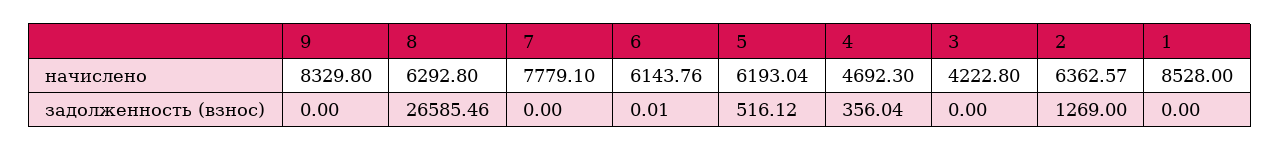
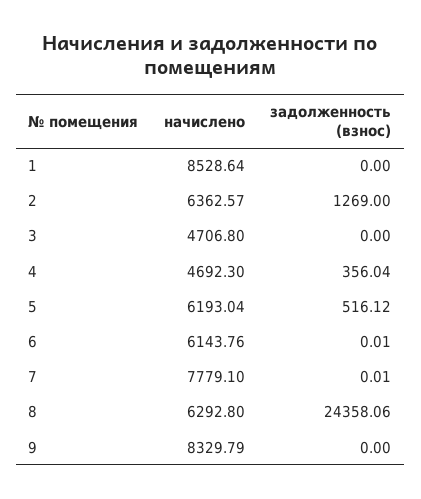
9, начислено: 8329.8 -> 8329.79
3, начислено: 4222.8 -> 4706.8
1, начислено: 8528 -> 8528.64
8, задолженность (взнос): 26585.46 -> 24358.06
7, задолженность (взнос): 0 -> 0.01

